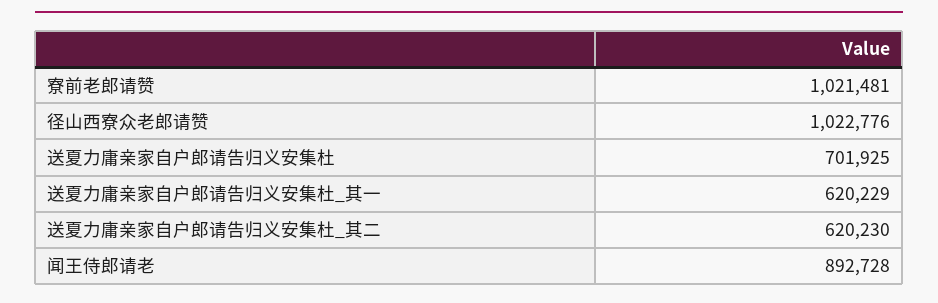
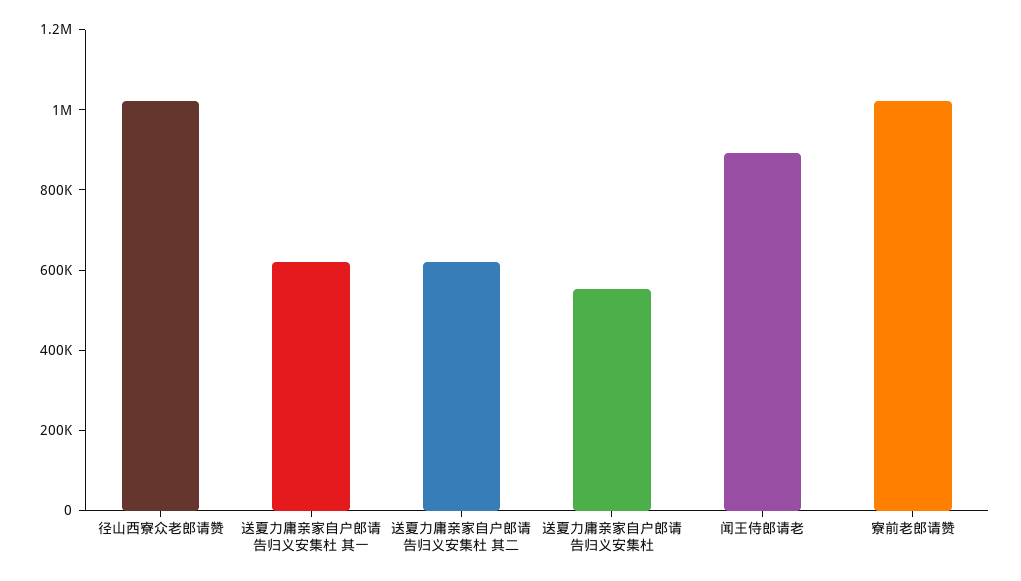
送夏力庸亲家自户郎请告归义安集杜: 701925 -> 550000

